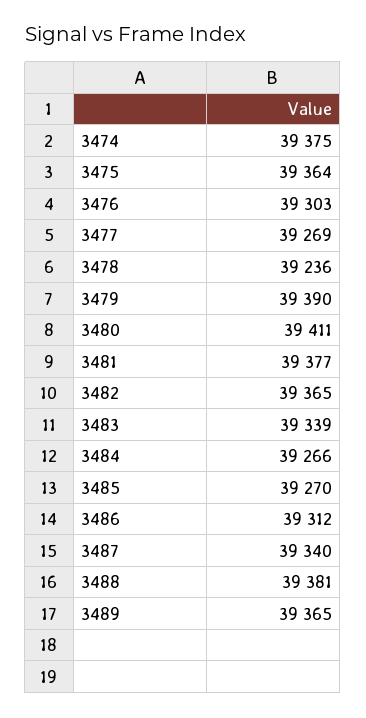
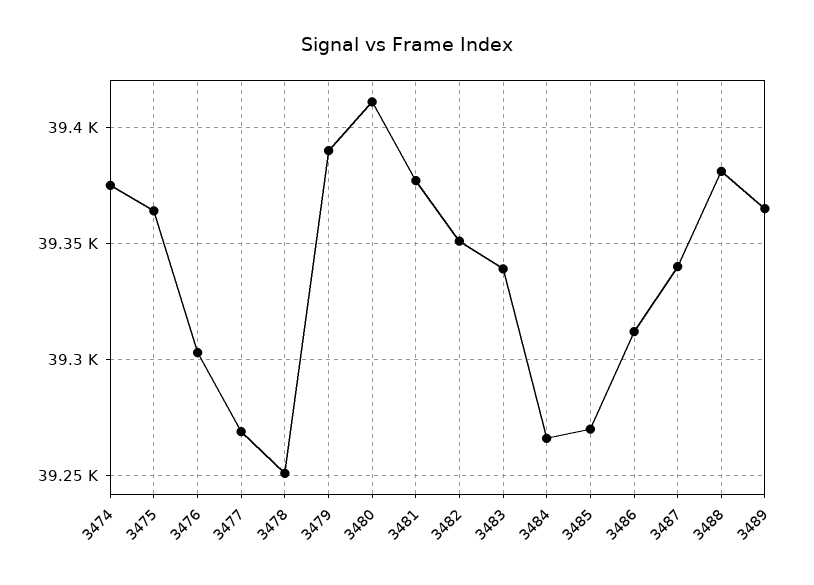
3478: 39236 -> 39250
3482: 39365 -> 39350

